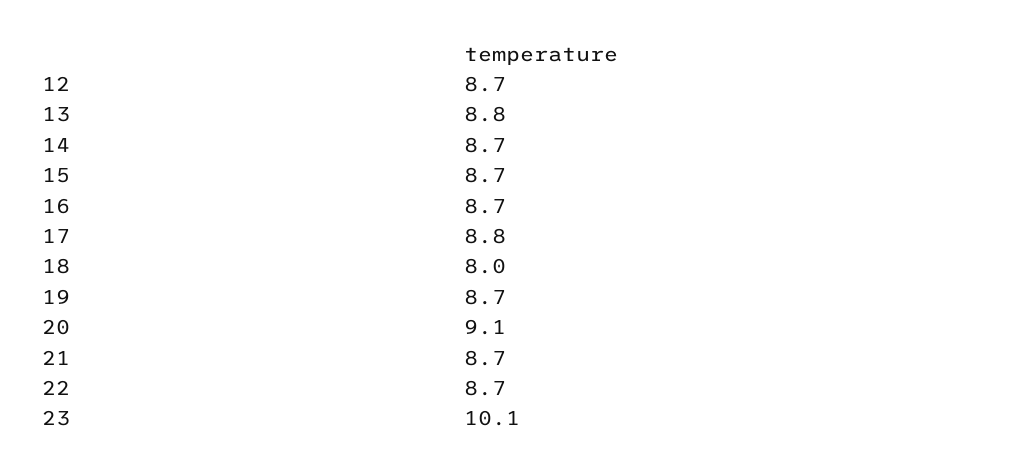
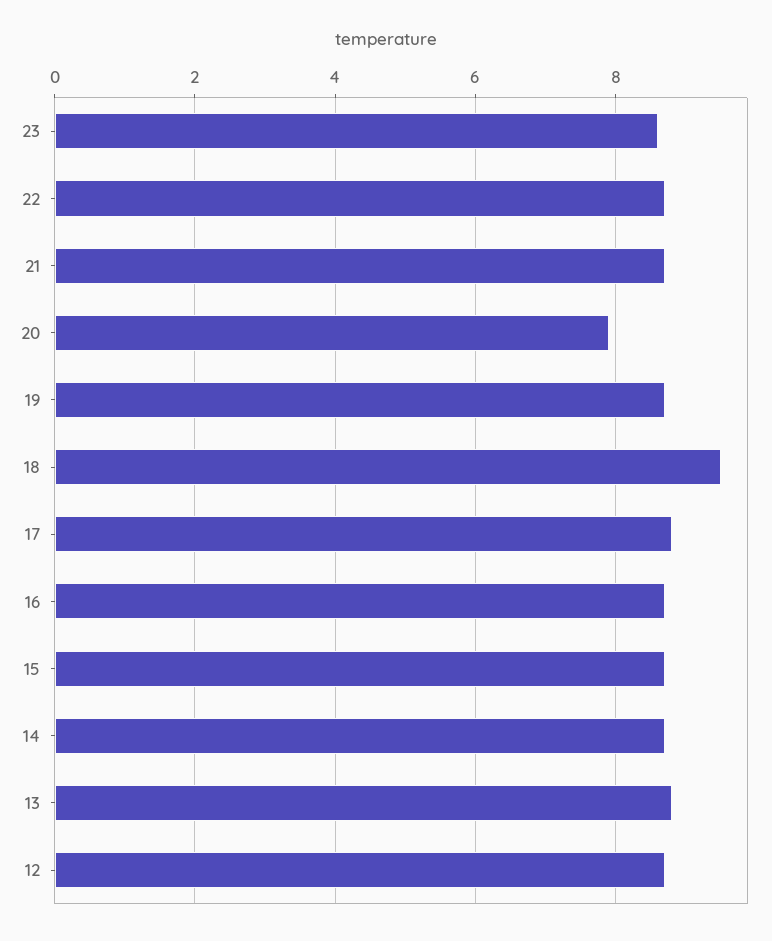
18: 8 -> 9.5
20: 9.1 -> 8
23: 10.1 -> 8.5

